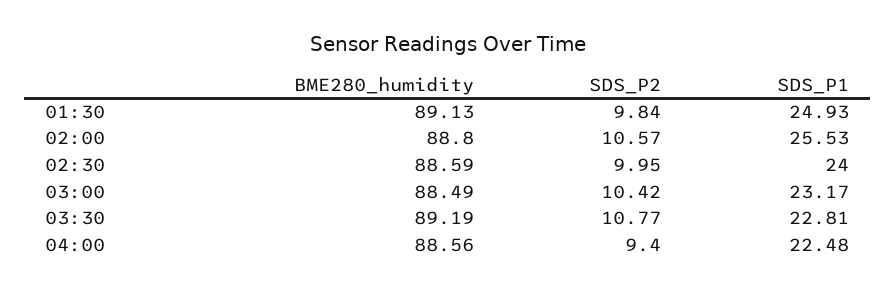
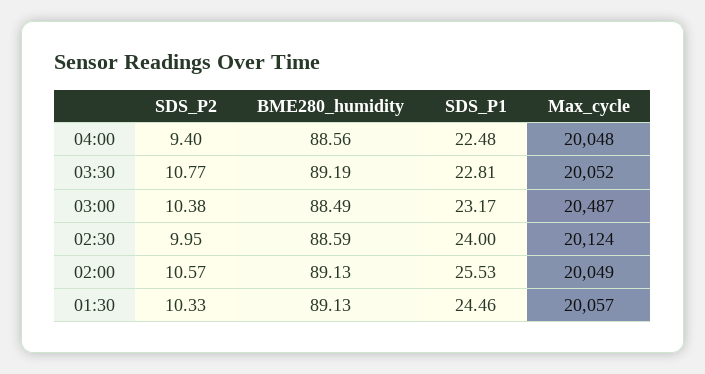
SDS_P2, 01:30: 9.84 -> 10.33
SDS_P1, 01:30: 24.93 -> 24.46
BME280_humidity, 02:00: 88.8 -> 89.13
SDS_P2, 03:00: 10.42 -> 10.38
Max_cycle, 04:00: none -> 20048
Max_cycle, 03:30: none -> 20052
Max_cycle, 03:00: none -> 20487
Max_cycle, 02:30: none -> 20124
Max_cycle, 02:00: none -> 20049
Max_cycle, 01:30: none -> 20057

